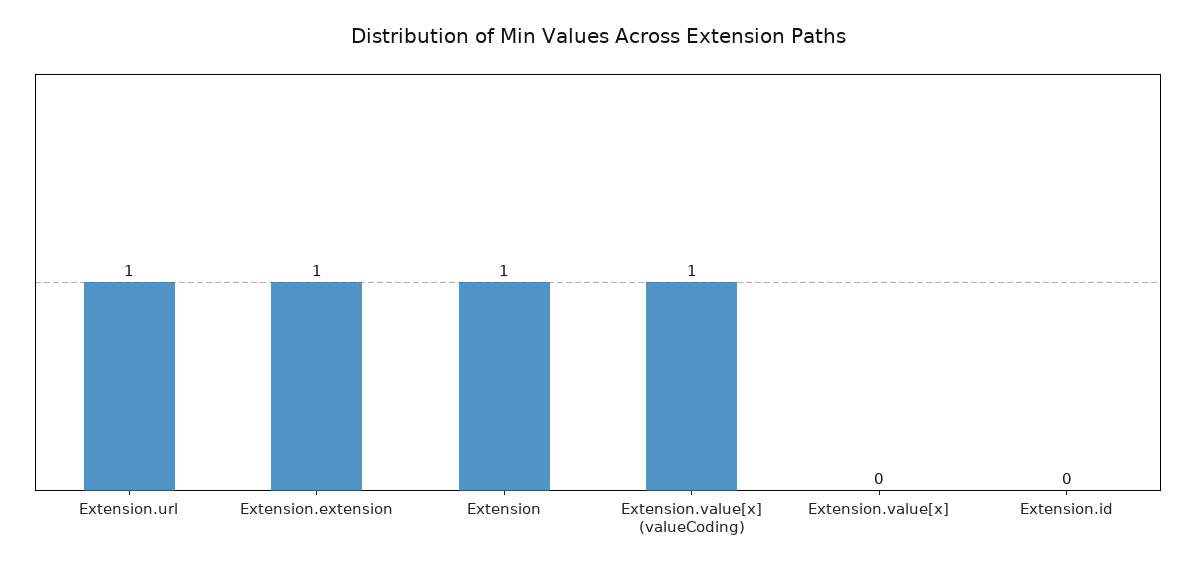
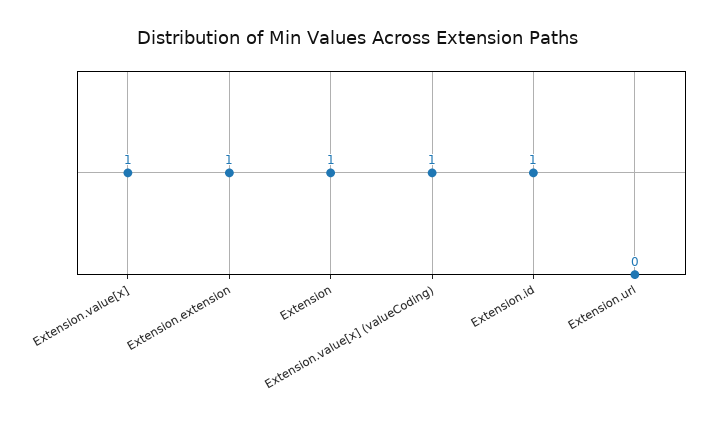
Extension.url: 1 -> 0
Extension.value[x]: 0 -> 1
Extension.id: 0 -> 1

